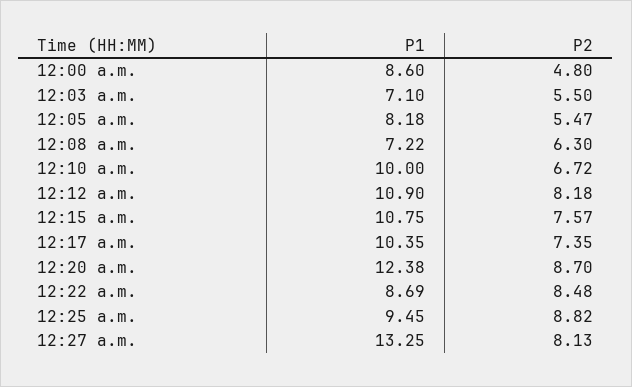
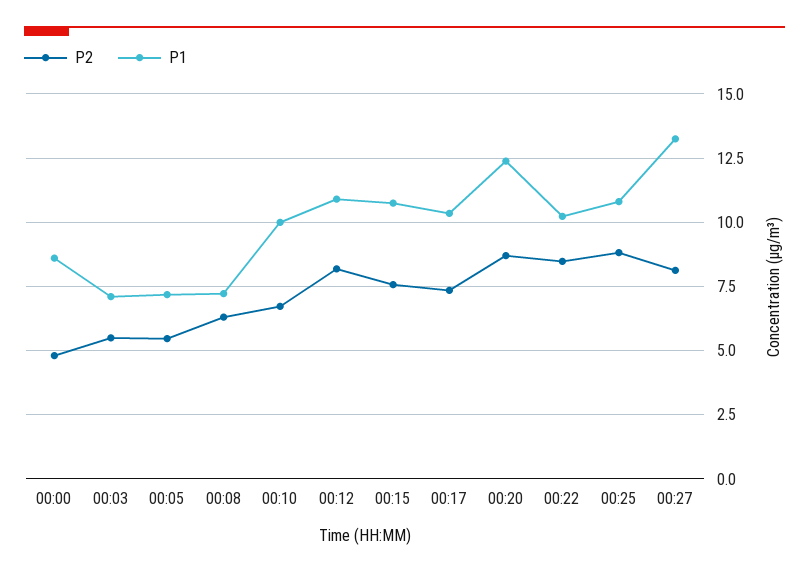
P1, 12:05 a.m.: 8.18 -> 7.25
P1, 12:22 a.m.: 8.69 -> 10.25
P1, 12:25 a.m.: 9.45 -> 10.75

